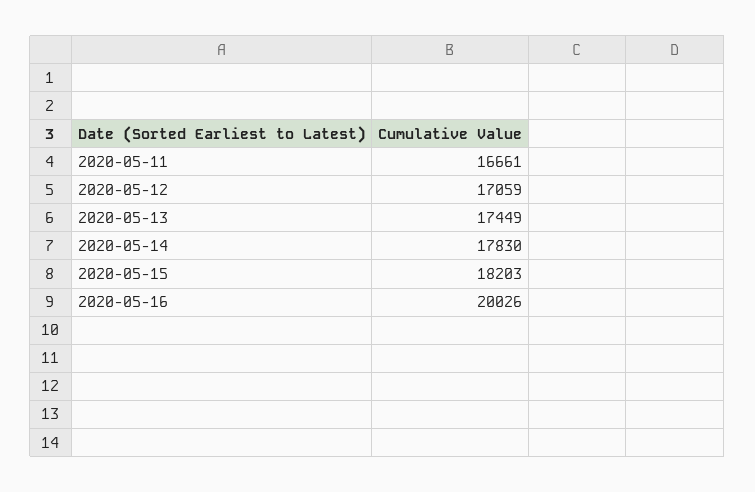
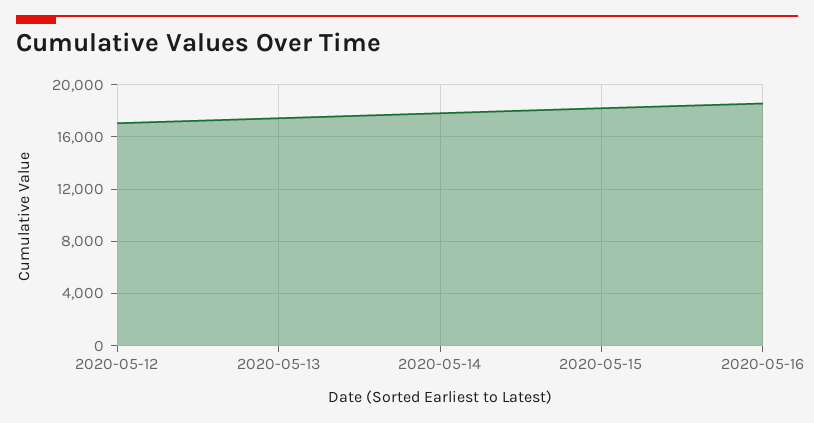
2020-05-11: 16661 -> none
2020-05-16: 20026 -> 18500

